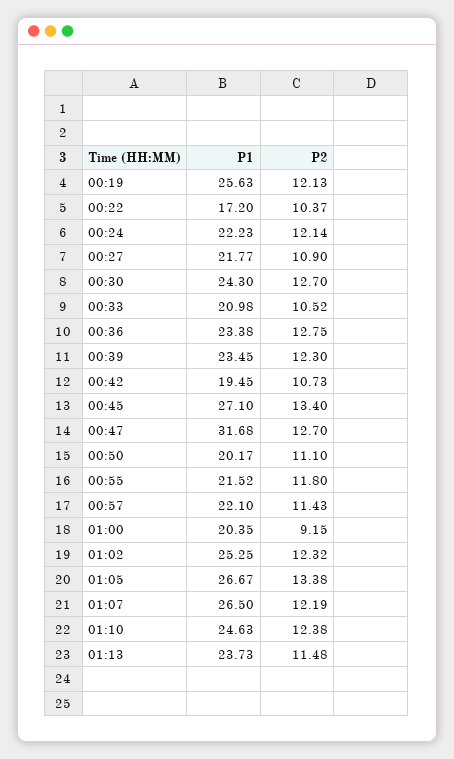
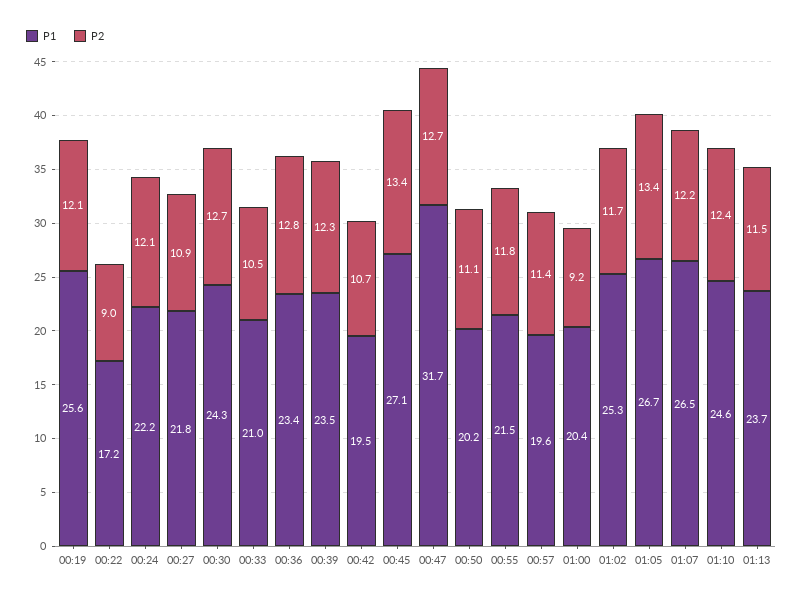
P2, 00:22: 10.37 -> 9
P1, 00:57: 22.1 -> 19.6
P2, 01:02: 12.32 -> 11.7

